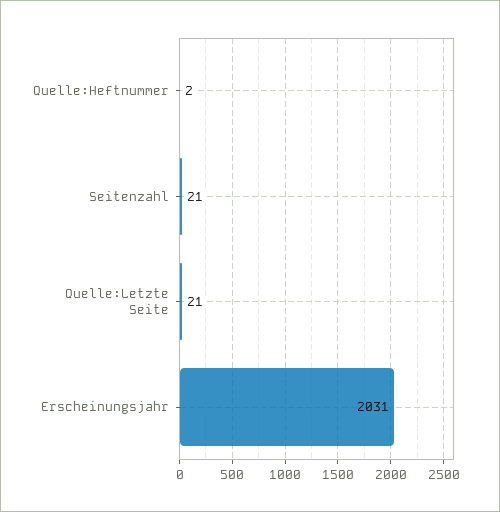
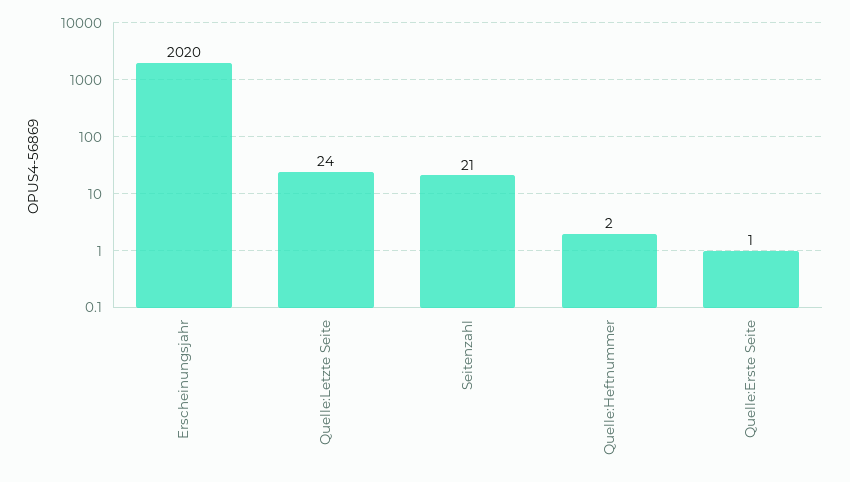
Quelle:Letzte Seite: 21 -> 24
Erscheinungsjahr: 2031 -> 2020
Quelle:Erste Seite: none -> 1

